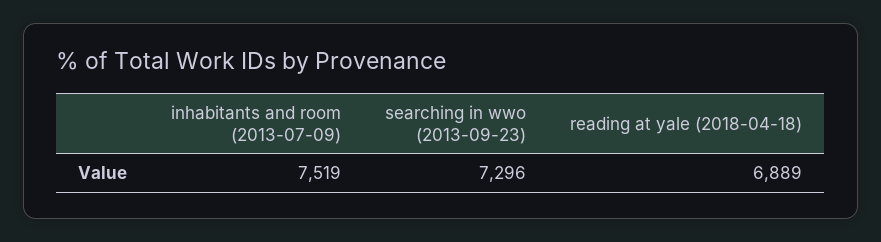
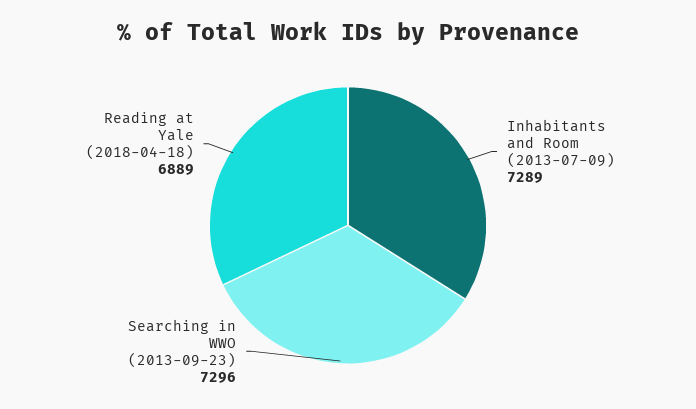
inhabitants and room (2013-07-09): 7519 -> 7289

